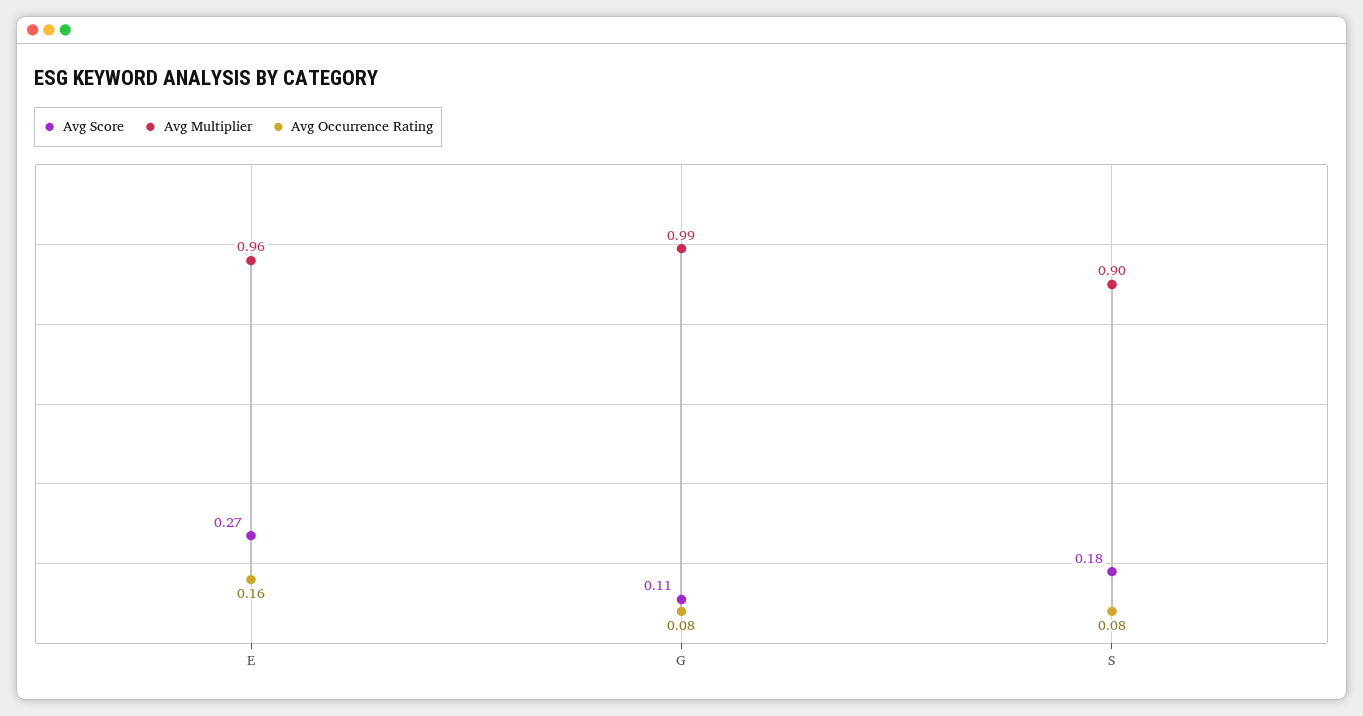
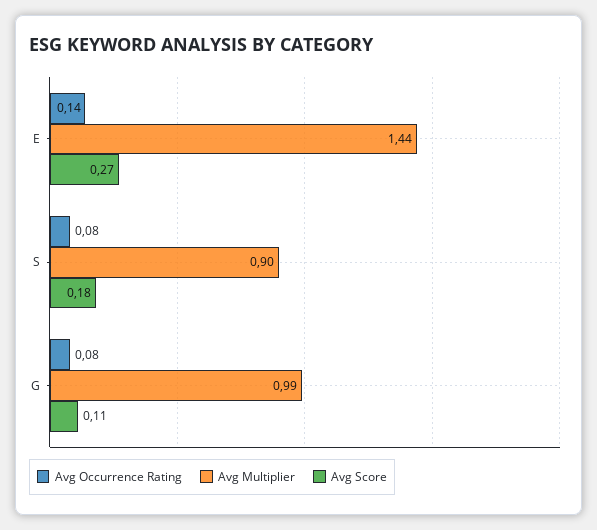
Avg Multiplier, E: 0.96 -> 1.44
Avg Occurrence Rating, E: 0.16 -> 0.14

